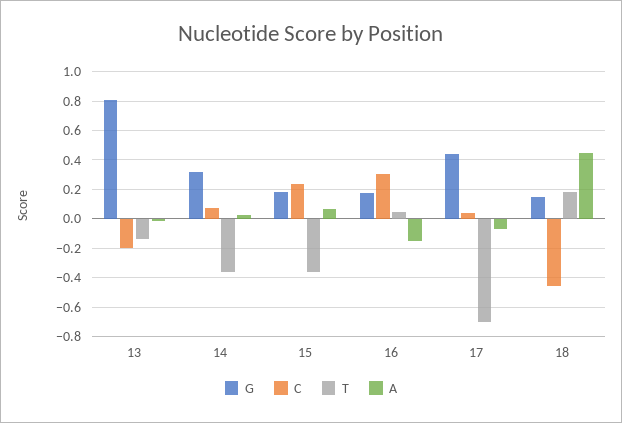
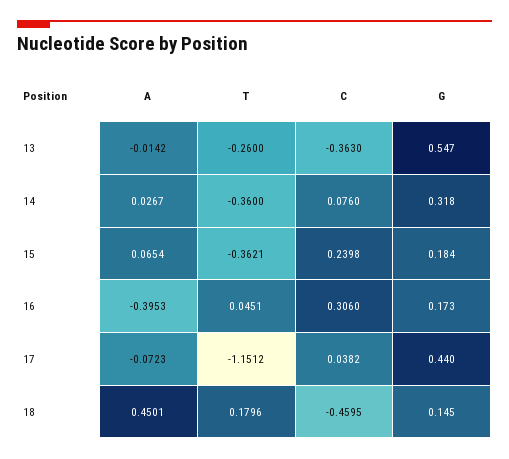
G, 13: 0.8 -> 0.547
C, 13: -0.2 -> -0.363
T, 13: -0.15 -> -0.26
A, 16: -0.15 -> -0.3953
T, 17: -0.7 -> -1.1512

